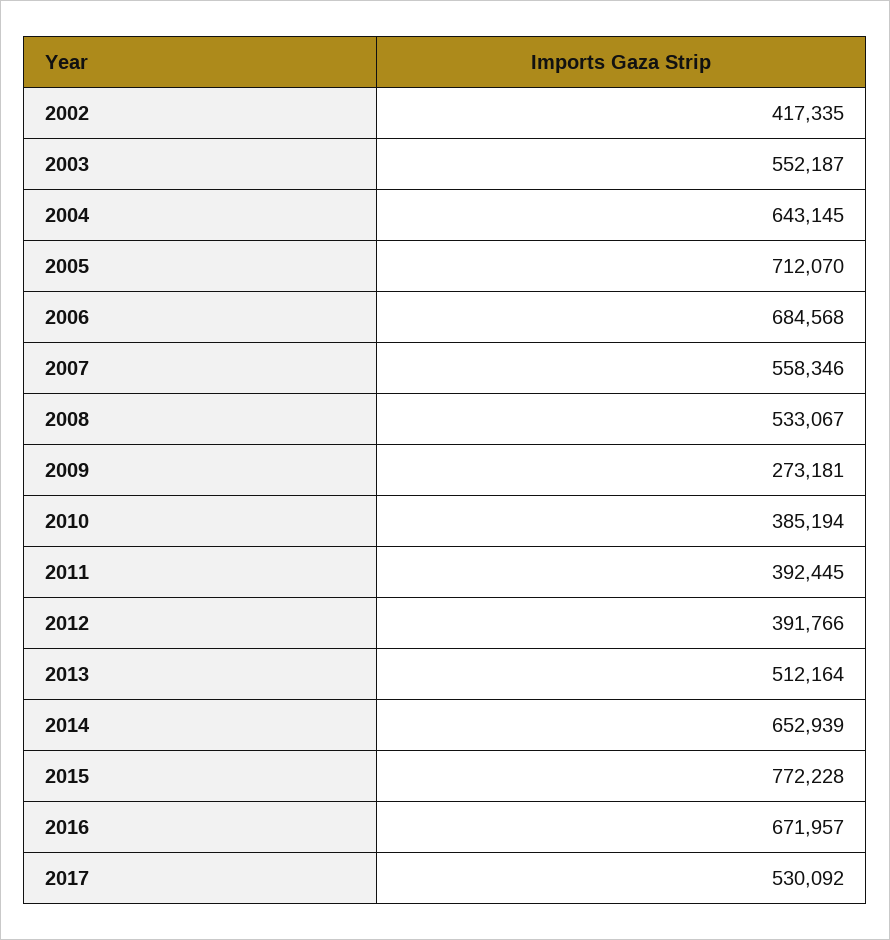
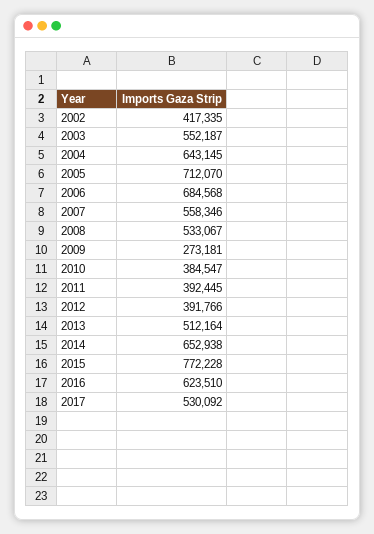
2010: 385194 -> 384547
2014: 652939 -> 652938
2016: 671957 -> 623510

